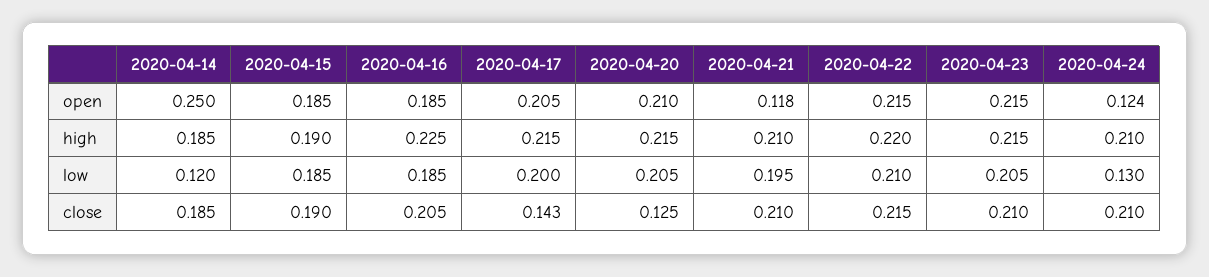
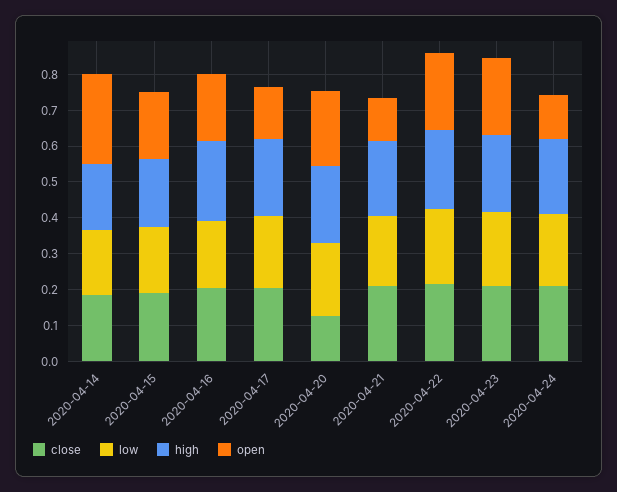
open, 2020-04-17: 0.205 -> 0.15
low, 2020-04-14: 0.12 -> 0.175
low, 2020-04-24: 0.13 -> 0.2
close, 2020-04-17: 0.143 -> 0.2

